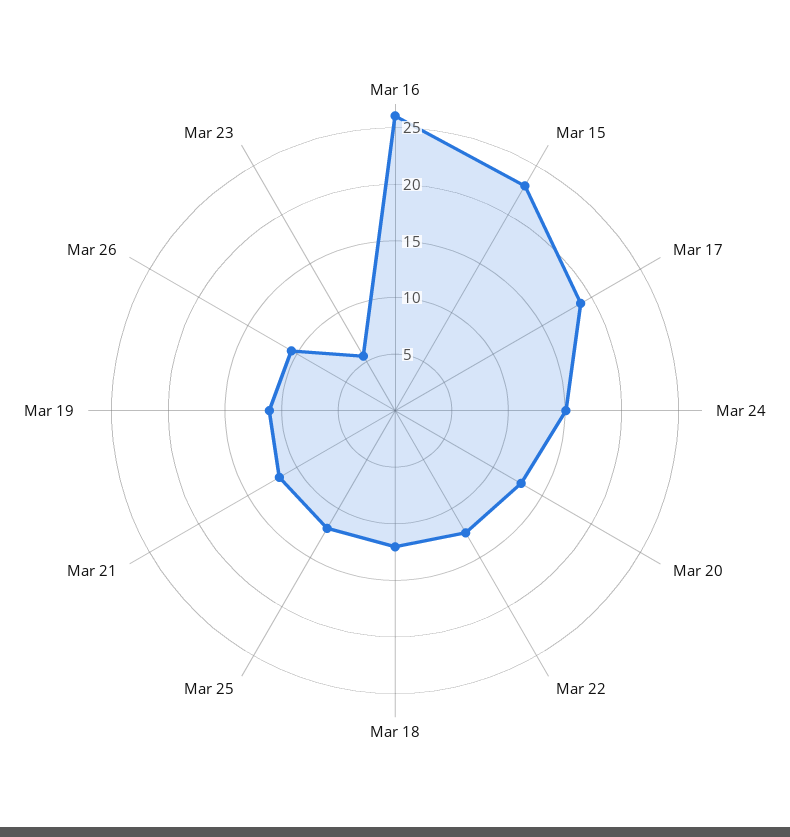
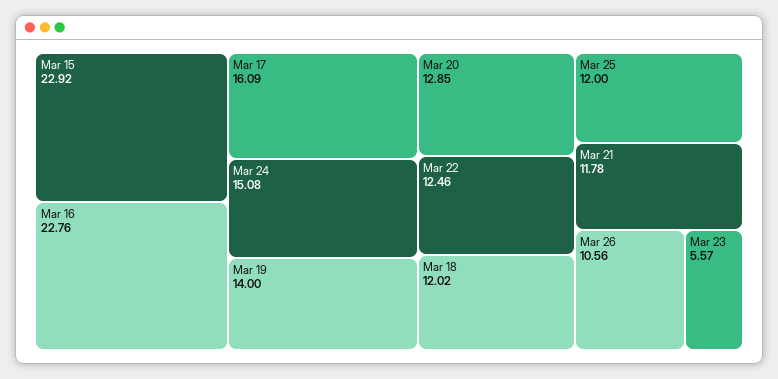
Mar 16: 26 -> 22.76
Mar 17: 19 -> 16.09
Mar 19: 11 -> 14

